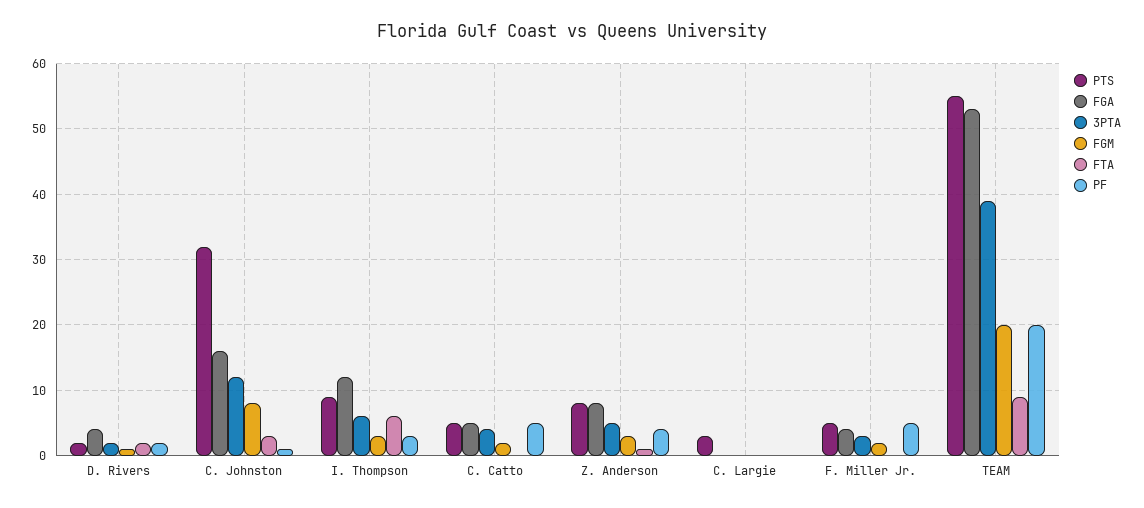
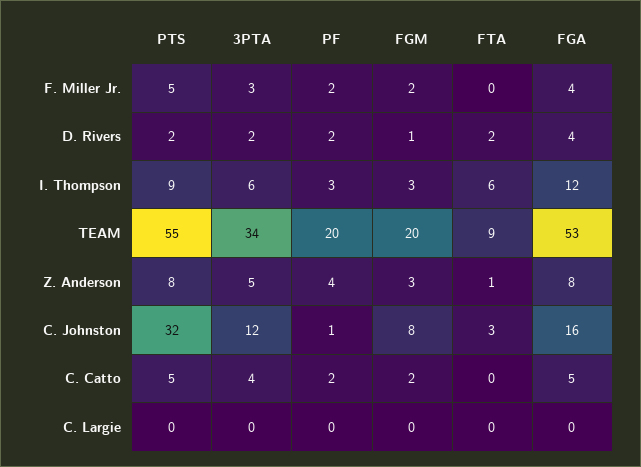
PF, C. Catto: 5 -> 2
PTS, C. Largie: 3 -> 0
PF, F. Miller Jr.: 5 -> 2
3PTA, TEAM: 39 -> 34

